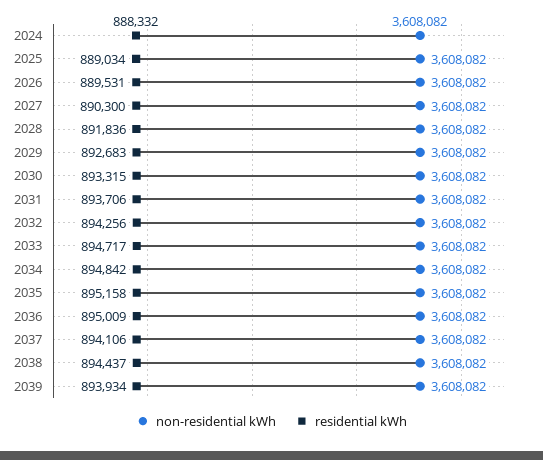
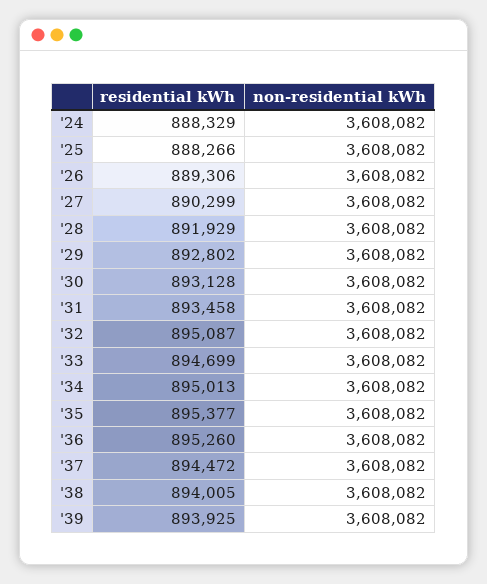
residential kWh, 2024: 888332 -> 888329
residential kWh, 2025: 889034 -> 888266
residential kWh, 2026: 889531 -> 889306
residential kWh, 2027: 890300 -> 890299
residential kWh, 2028: 891836 -> 891929
residential kWh, 2029: 892683 -> 892802
residential kWh, 2030: 893315 -> 893128
residential kWh, 2031: 893706 -> 893458
residential kWh, 2032: 894256 -> 895087
residential kWh, 2033: 894717 -> 894699
residential kWh, 2034: 894842 -> 895013
residential kWh, 2035: 895158 -> 895377
residential kWh, 2036: 895009 -> 895260
residential kWh, 2037: 894106 -> 894472
residential kWh, 2038: 894437 -> 894005
residential kWh, 2039: 893934 -> 893925

